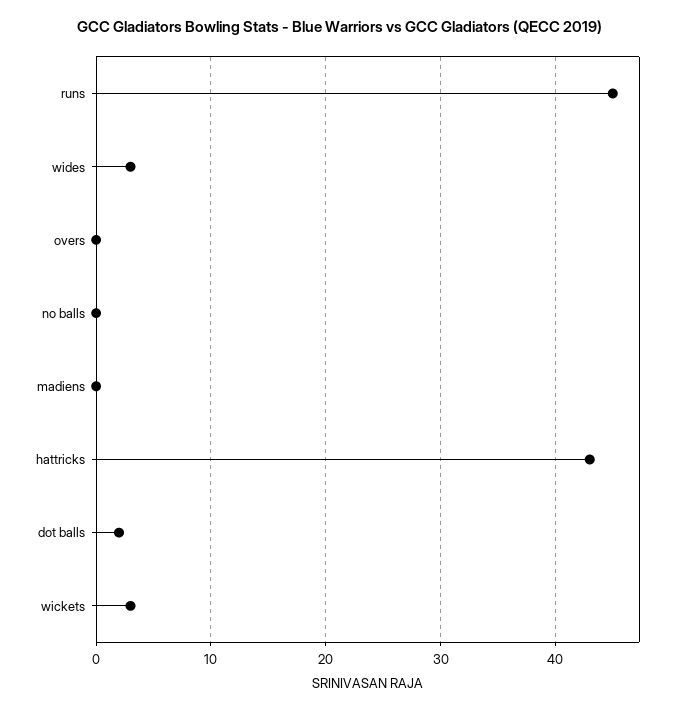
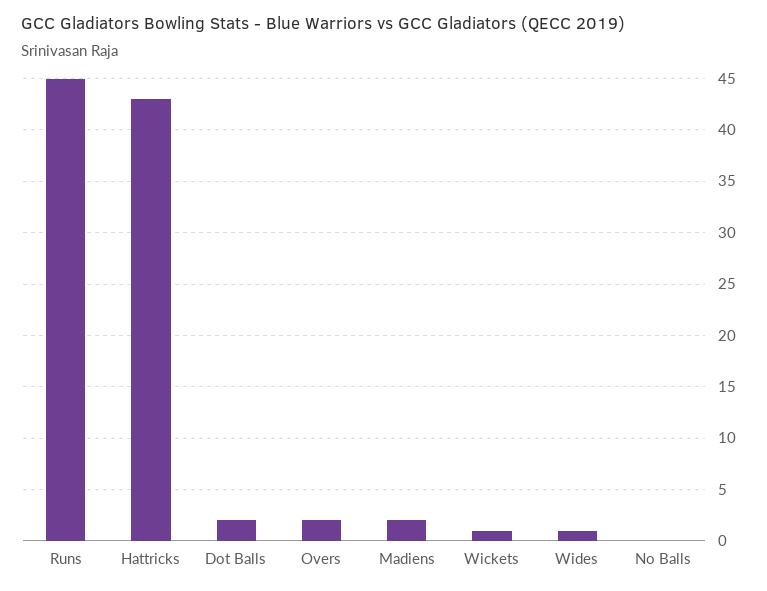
wides: 3 -> 1
overs: 0 -> 2
madiens: 0 -> 2
wickets: 3 -> 1

